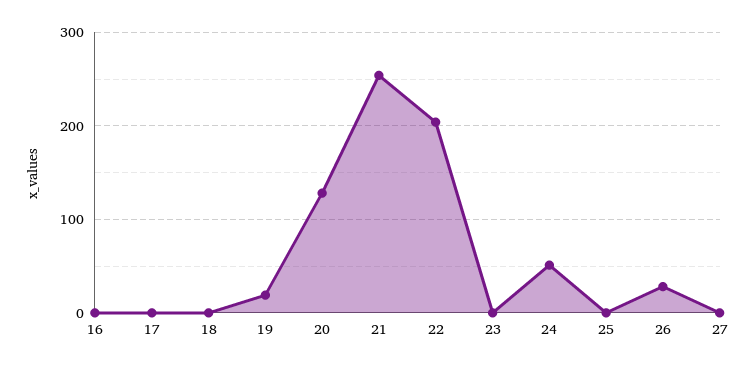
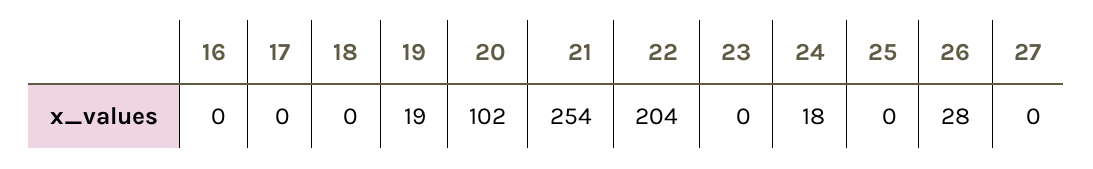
20: 130 -> 102
24: 50 -> 18

